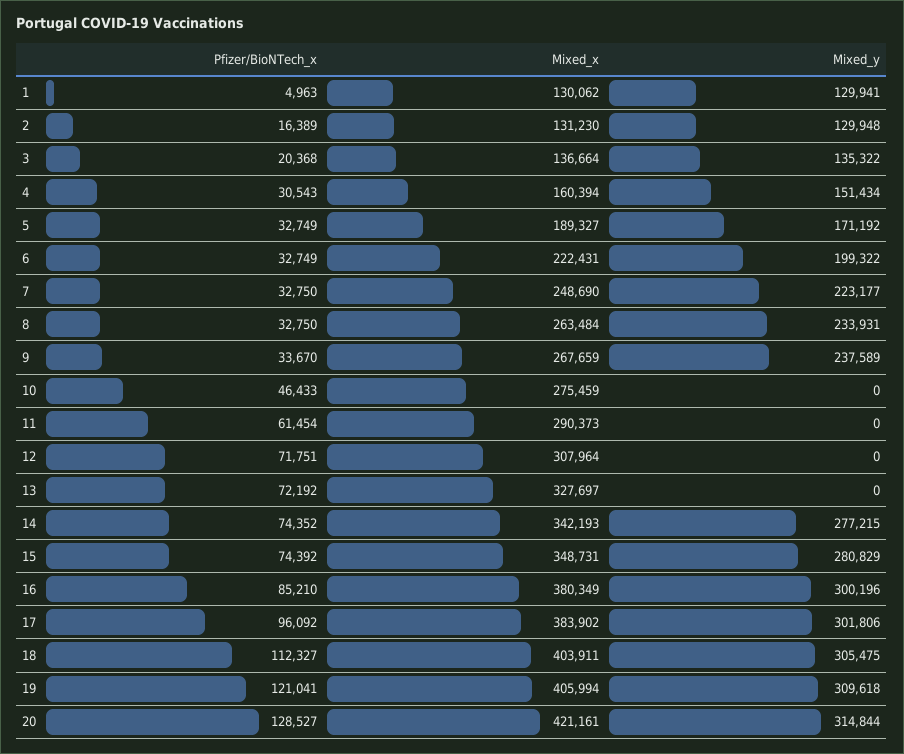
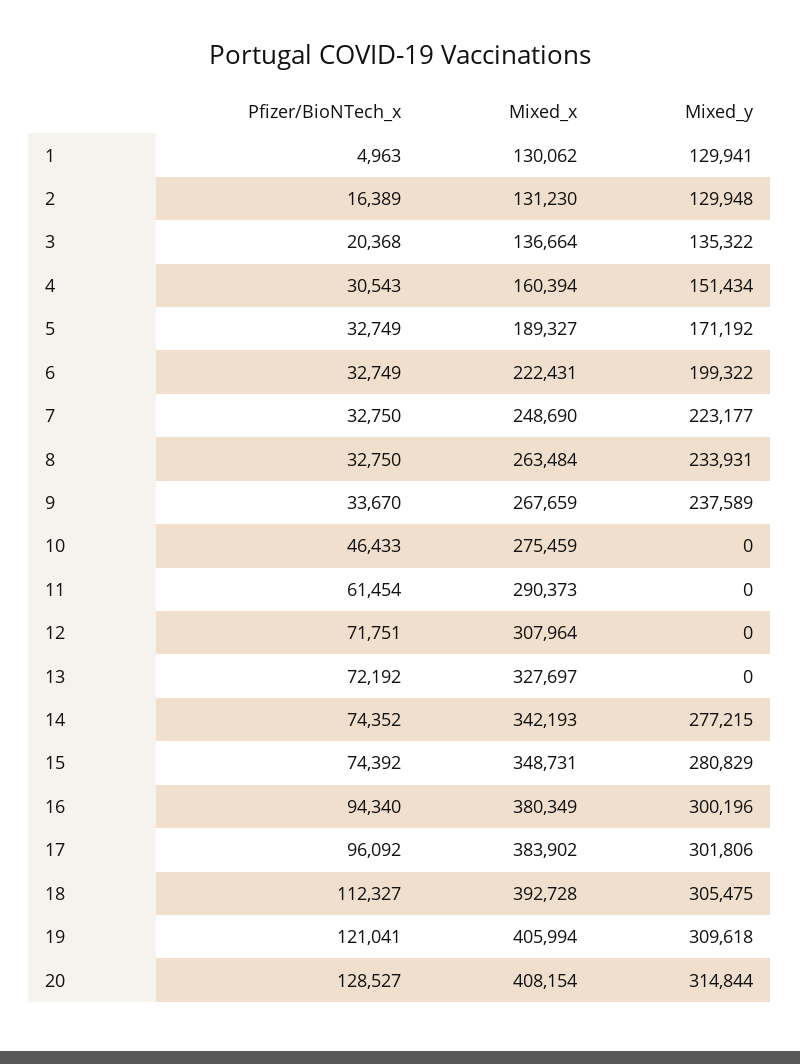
Pfizer/BioNTech_x, 16: 85210 -> 94340
Mixed_x, 18: 403911 -> 392728
Mixed_x, 20: 421161 -> 408154

